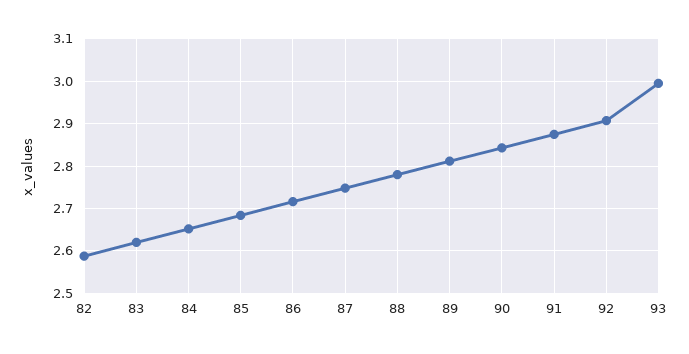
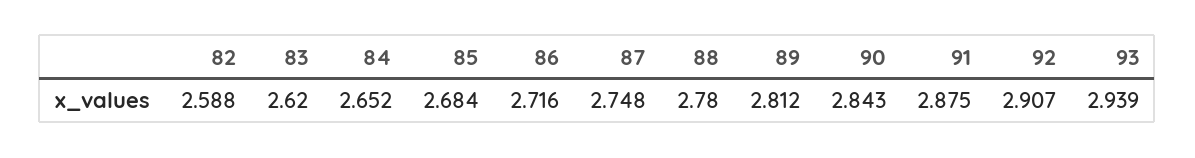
93: 3 -> 2.939

